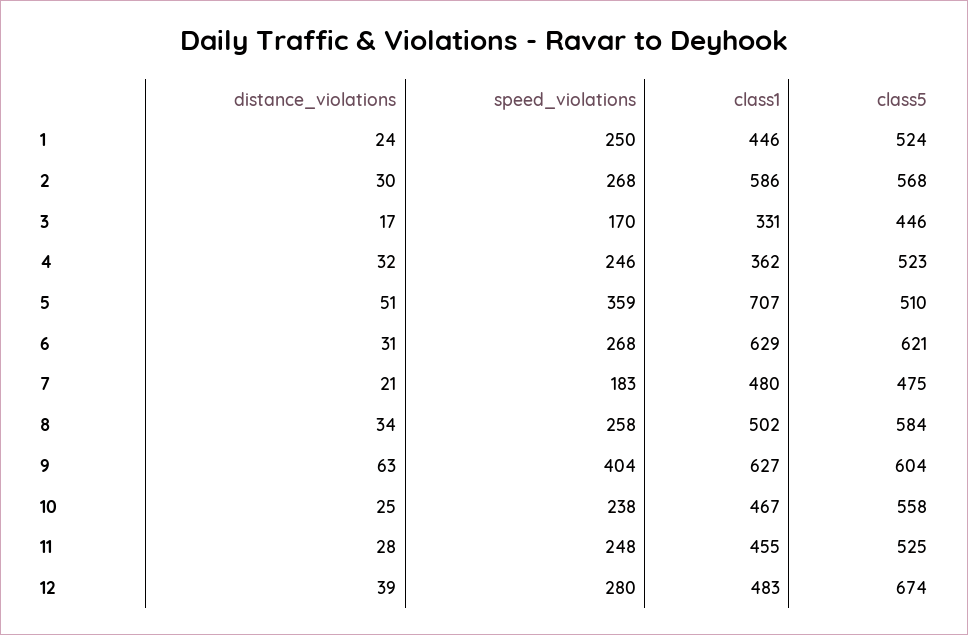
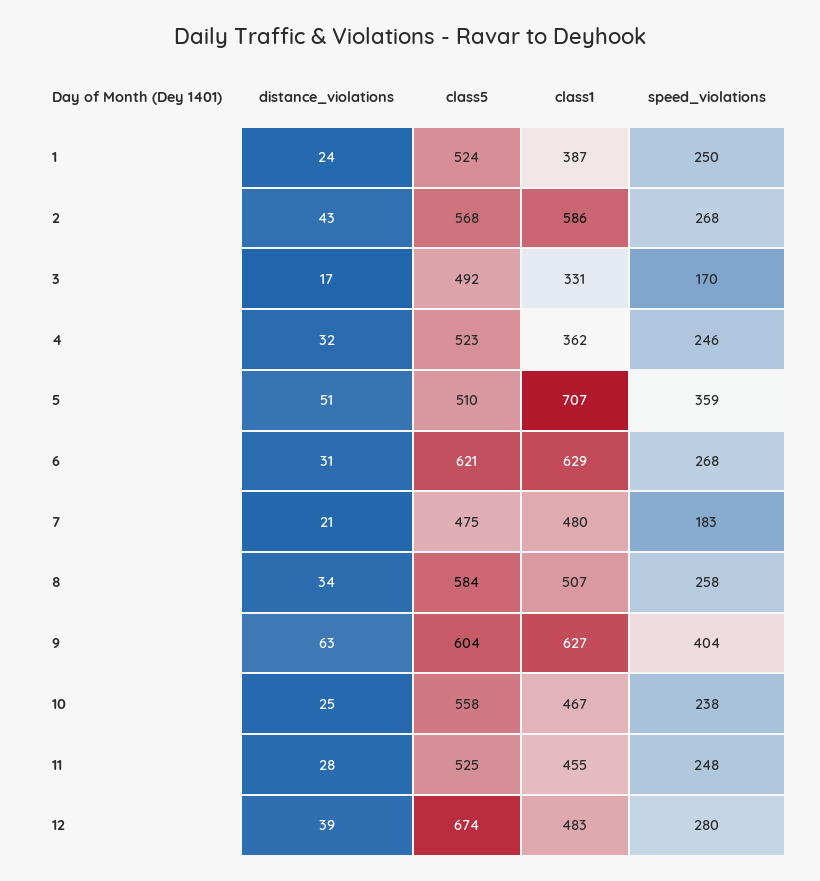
class1, 1: 446 -> 387
distance_violations, 2: 30 -> 43
class5, 3: 446 -> 492
class1, 8: 502 -> 507

